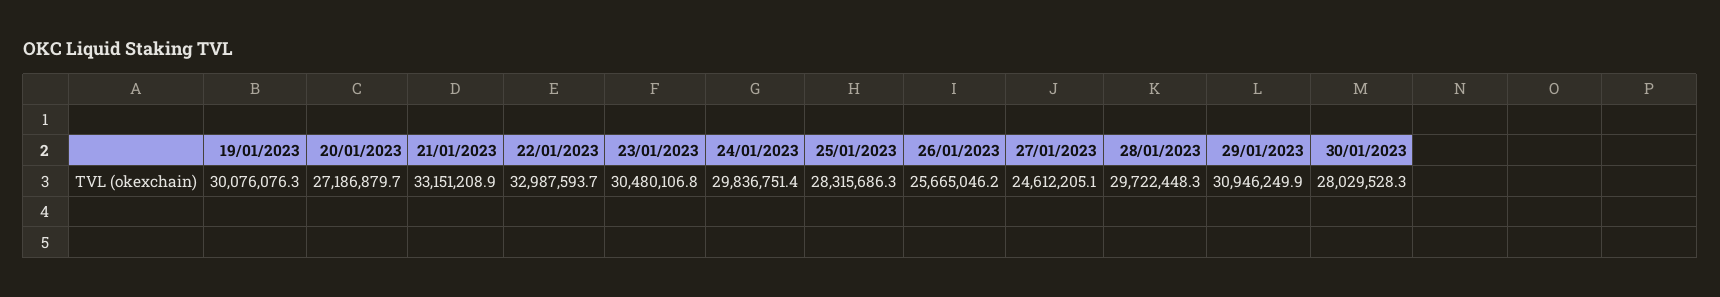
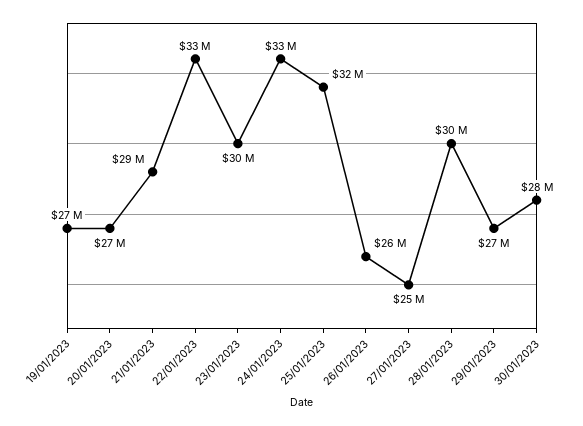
19/01/2023: 30076076.3 -> 27000000
21/01/2023: 33151208.9 -> 29000000
24/01/2023: 29836751.4 -> 33000000
25/01/2023: 28315686.3 -> 32000000
29/01/2023: 30946249.9 -> 27000000

